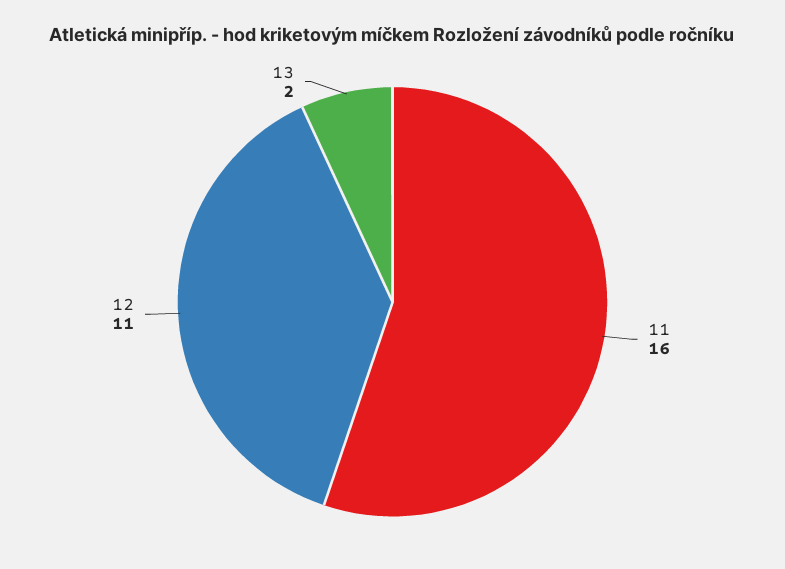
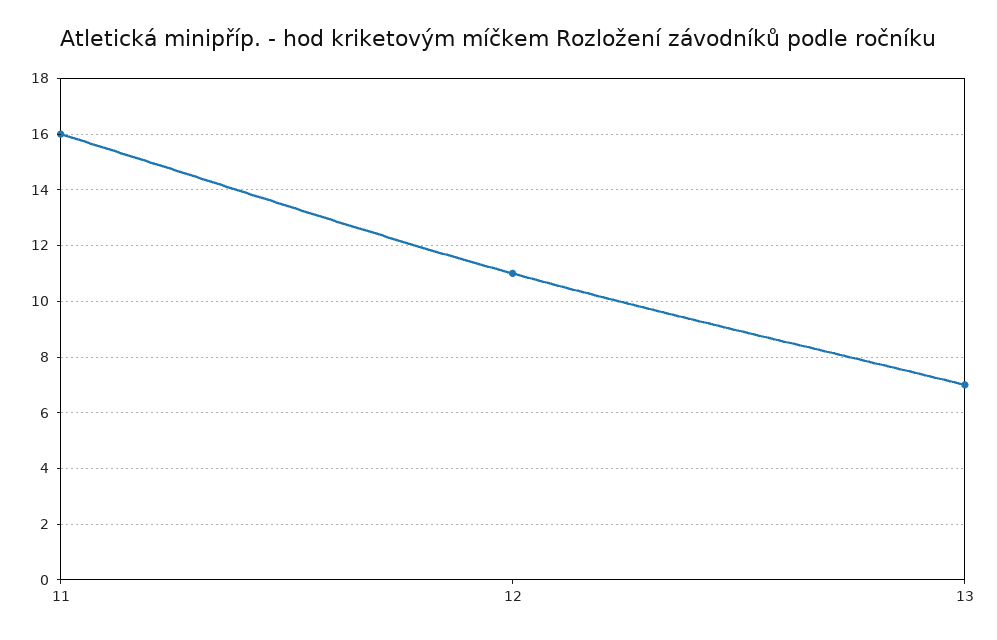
13: 2 -> 7

